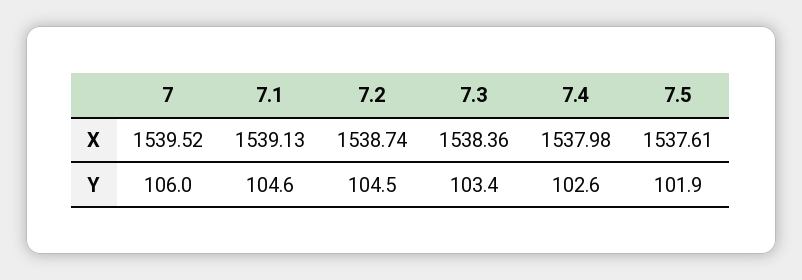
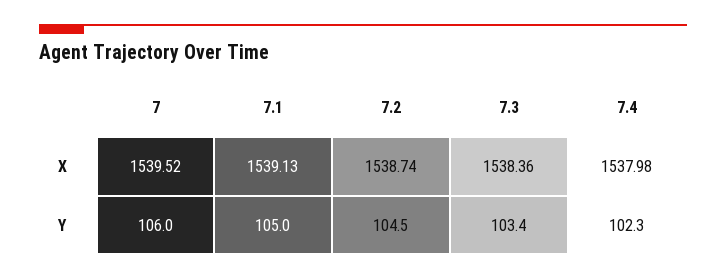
7.5, X: 1537.61 -> none
7.1, Y: 104.6 -> 105
7.4, Y: 102.6 -> 102.3
7.5, Y: 101.9 -> none

